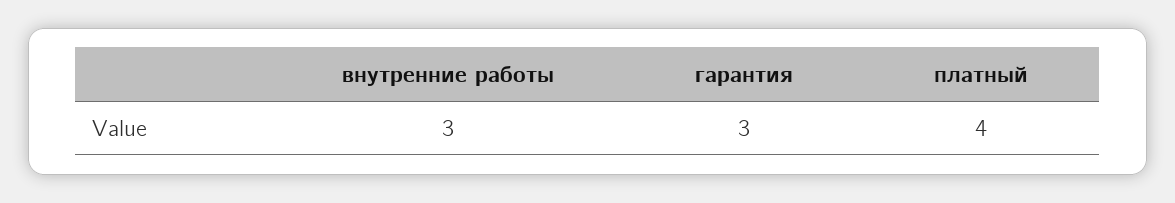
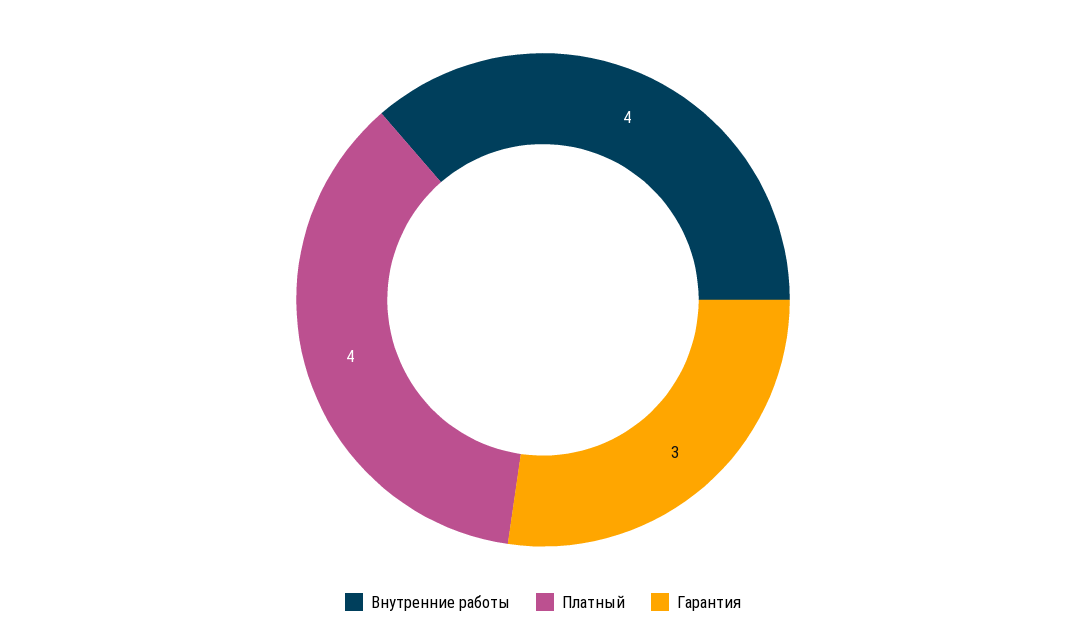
внутренние работы: 3 -> 4

